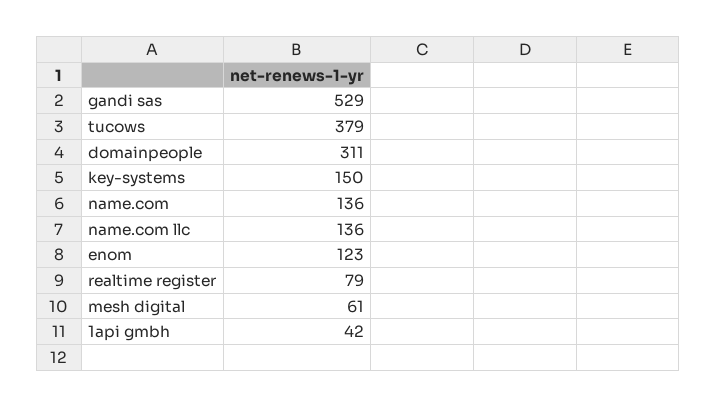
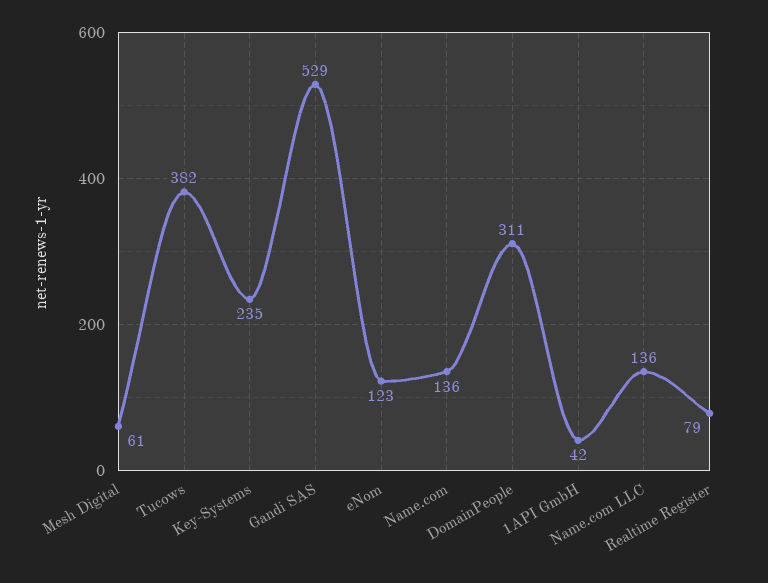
tucows: 379 -> 382
key-systems: 150 -> 235

